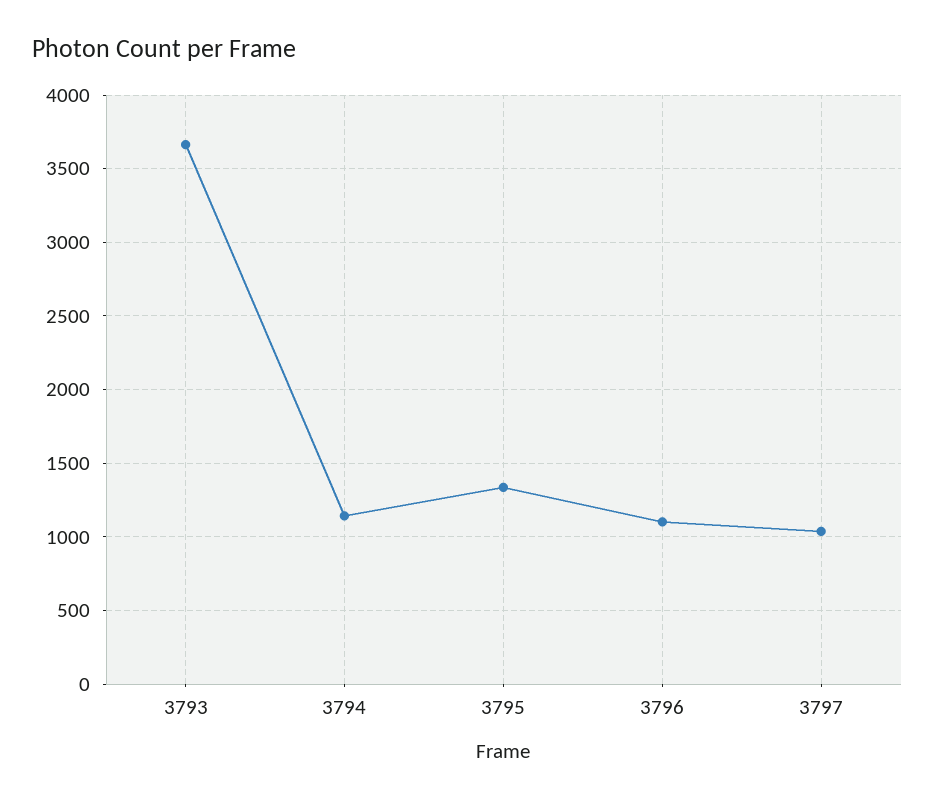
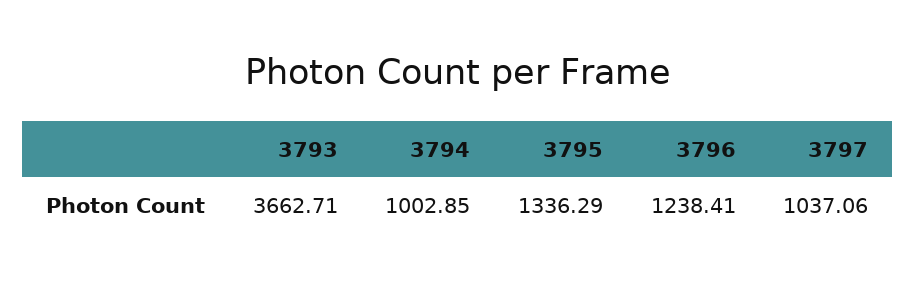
3794: 1150 -> 1002.85
3796: 1100 -> 1238.41

